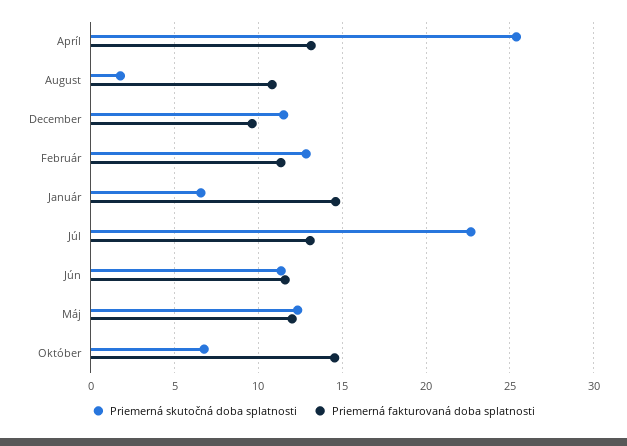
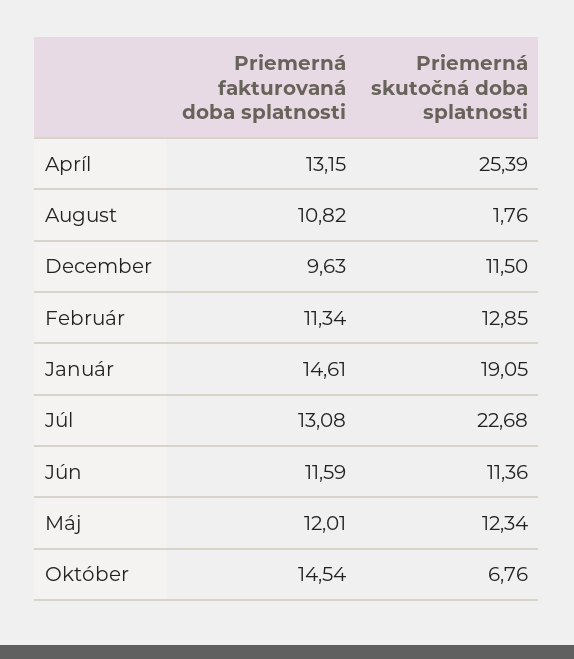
Priemerná skutočná doba splatnosti, Január: 6.5 -> 19.05

